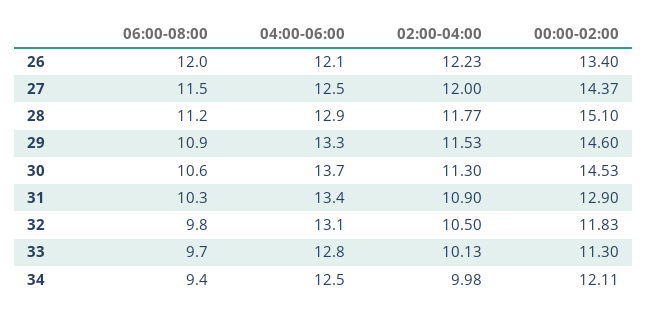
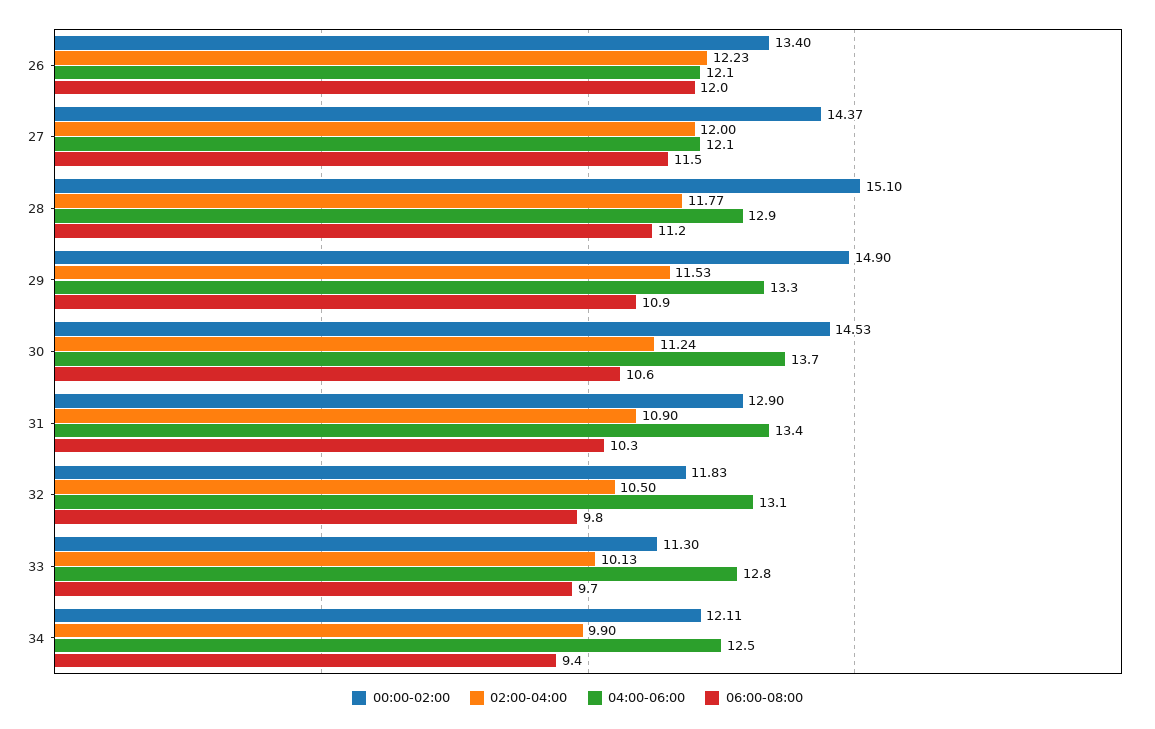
04:00-06:00, 27: 12.5 -> 12.1
00:00-02:00, 29: 14.6 -> 14.9
02:00-04:00, 30: 11.3 -> 11.24
02:00-04:00, 34: 9.98 -> 9.9

